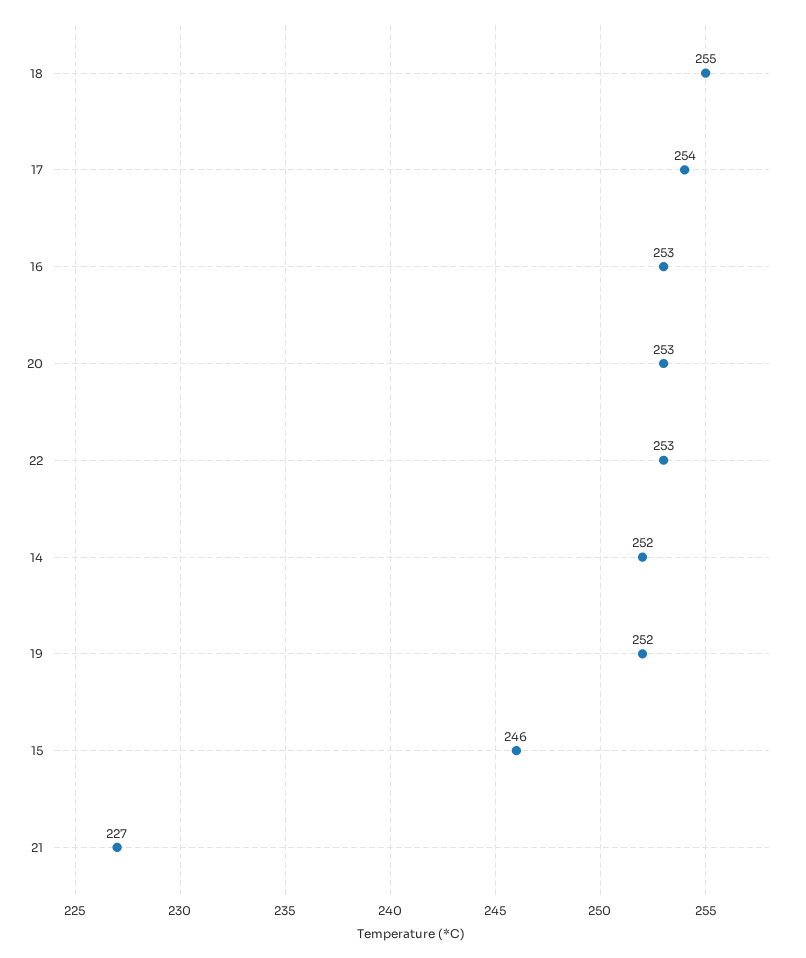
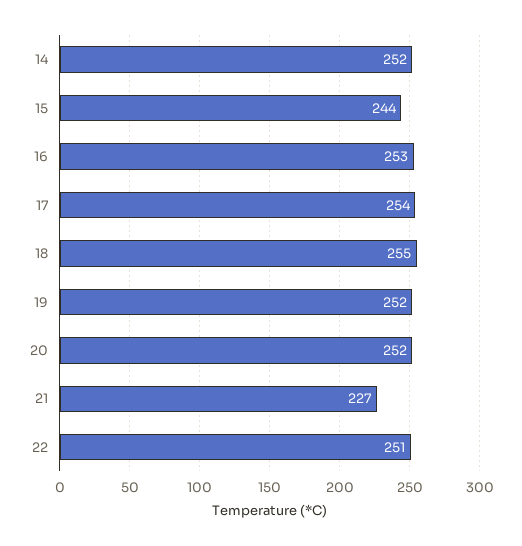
20: 253 -> 252
22: 253 -> 251
15: 246 -> 244

